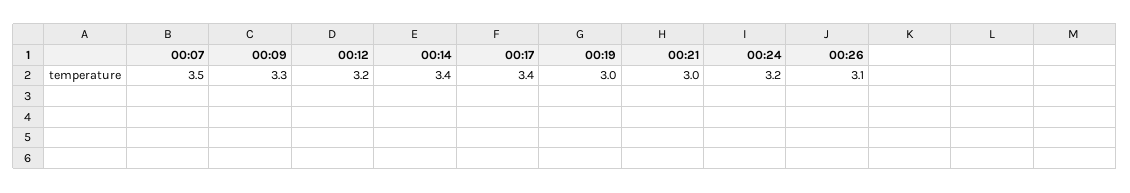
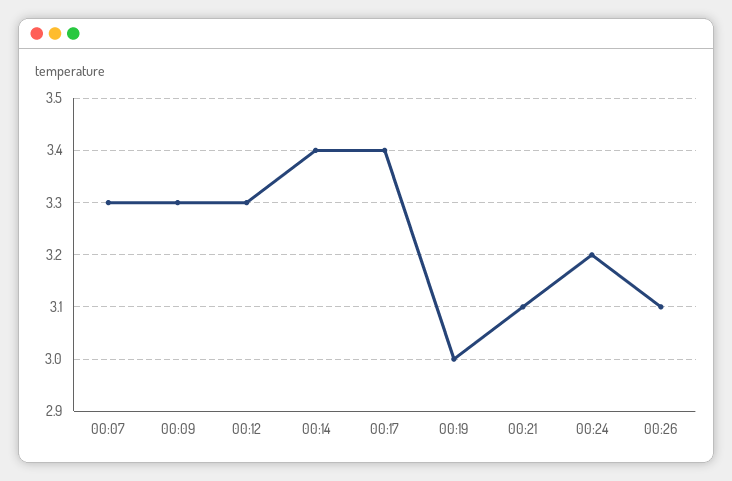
00:07: 3.5 -> 3.3
00:12: 3.2 -> 3.3
00:21: 3 -> 3.1

